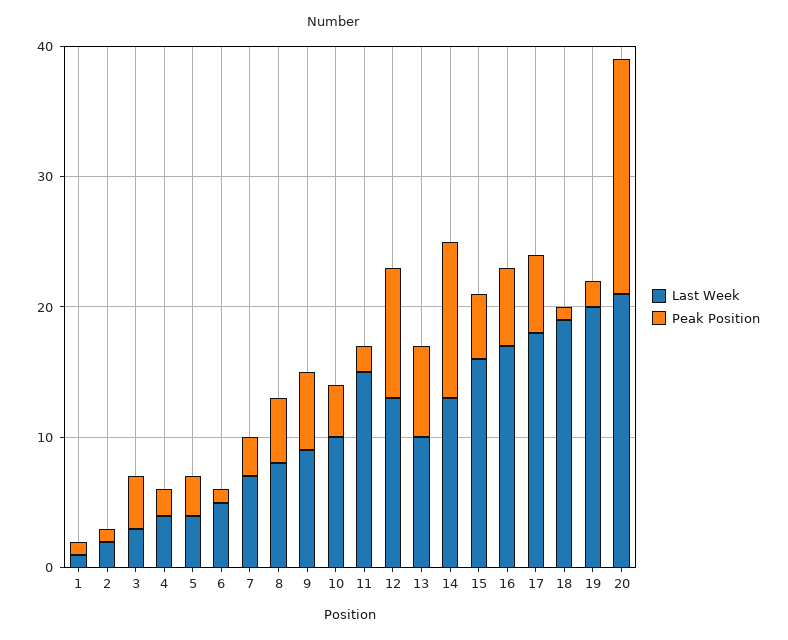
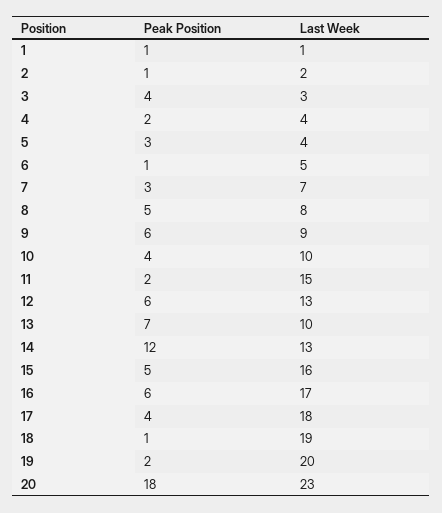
Peak Position, 12: 10 -> 6
Peak Position, 17: 6 -> 4
Last Week, 20: 21 -> 23

